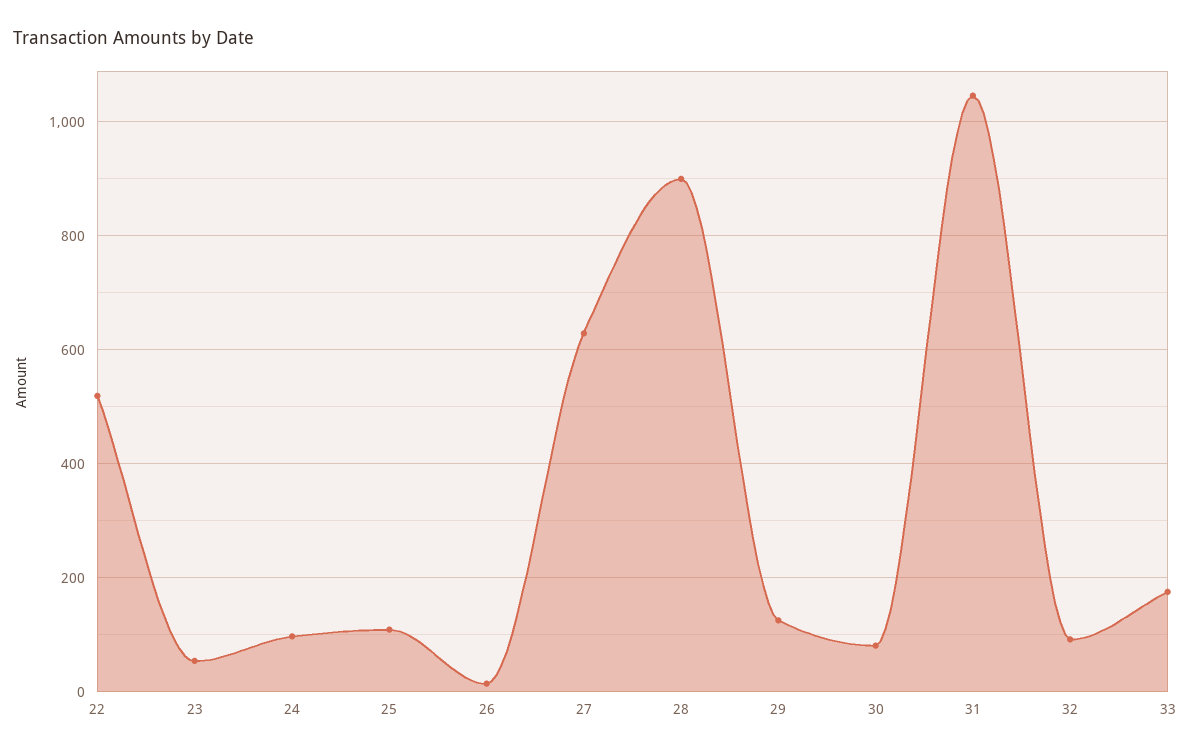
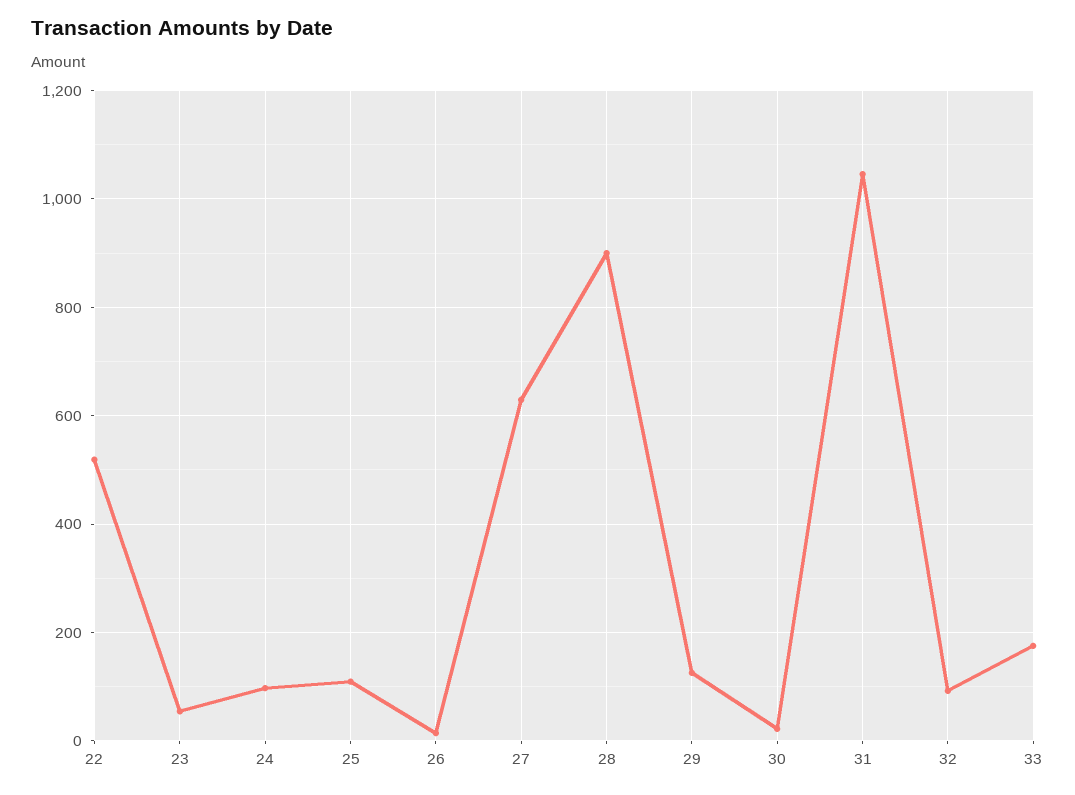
30: 80 -> 20

